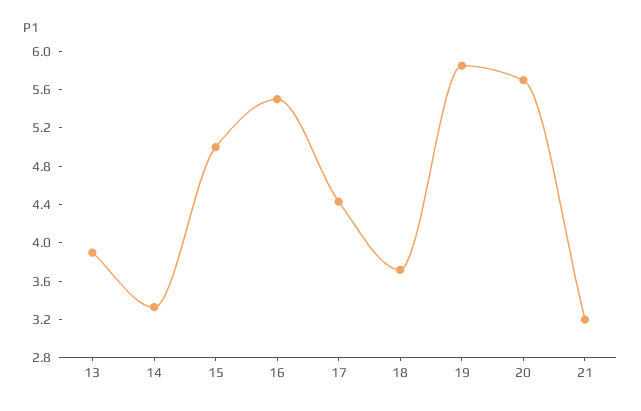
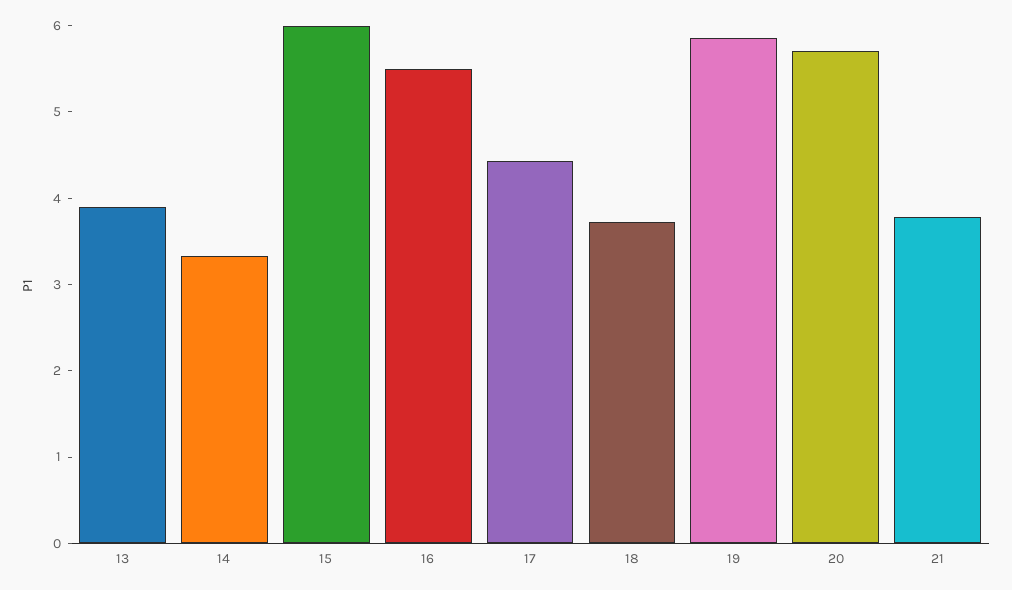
15: 5 -> 6
21: 3.2 -> 3.8

